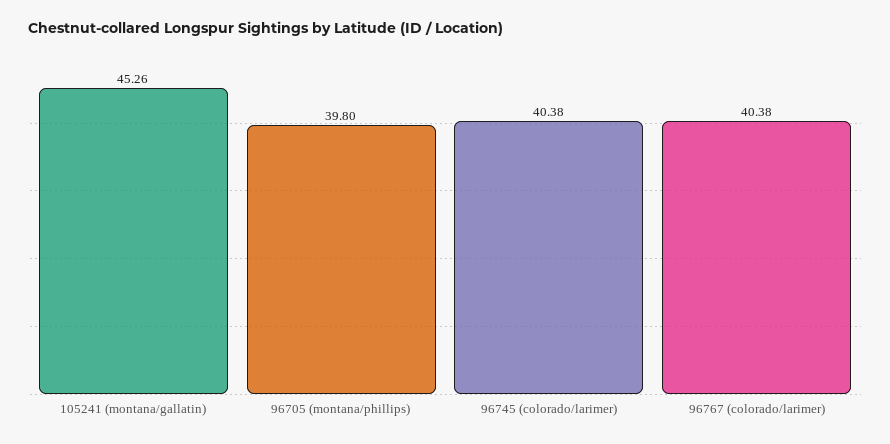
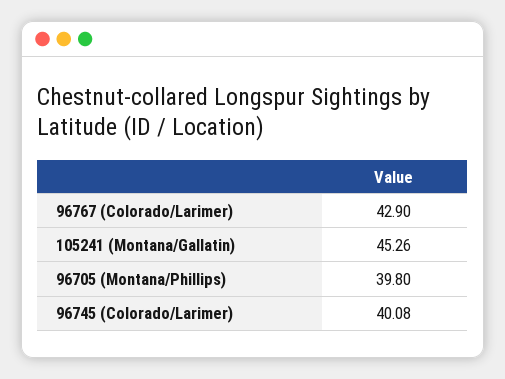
96745 (colorado/larimer): 40.38 -> 40.08
96767 (colorado/larimer): 40.38 -> 42.9

